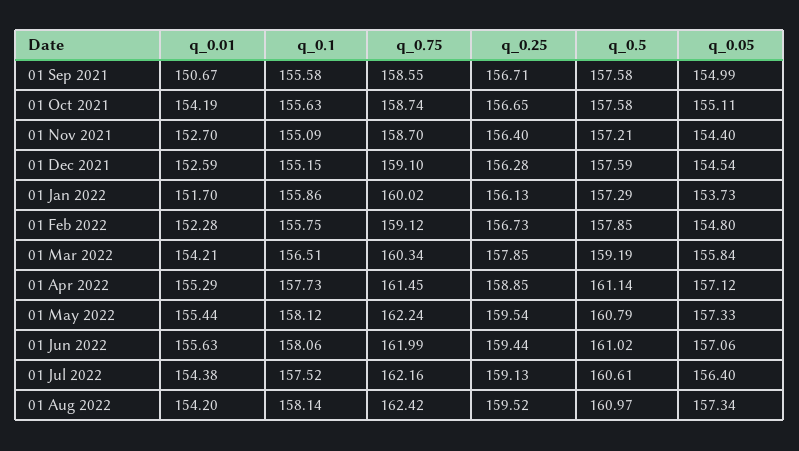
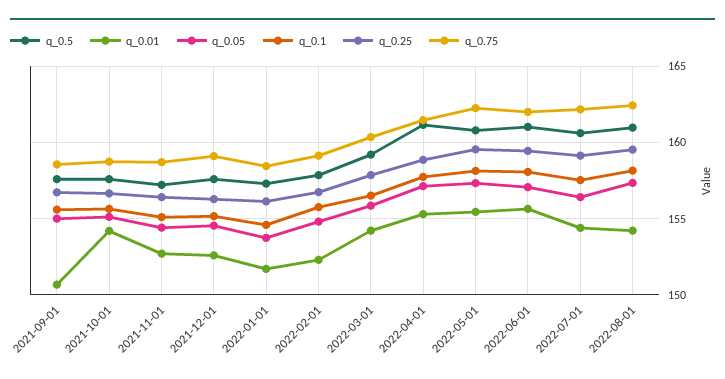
q_0.1, 01 Jan 2022: 155.86 -> 154.5
q_0.75, 01 Jan 2022: 160.02 -> 158.5

